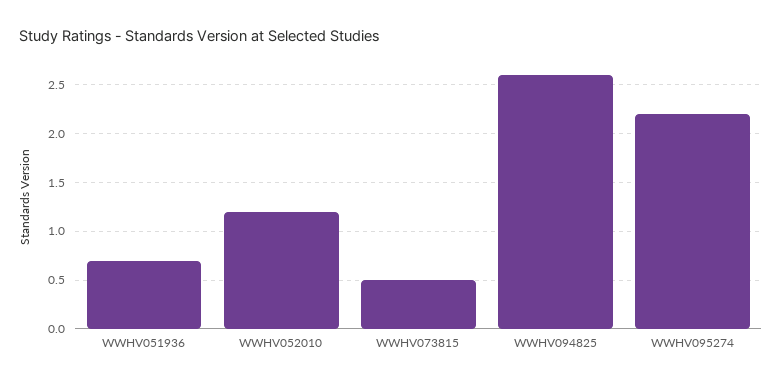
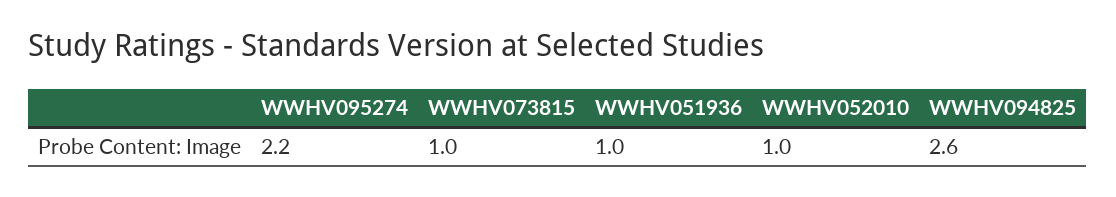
WWHV051936: 0.7 -> 1
WWHV052010: 1.2 -> 1
WWHV073815: 0.5 -> 1

